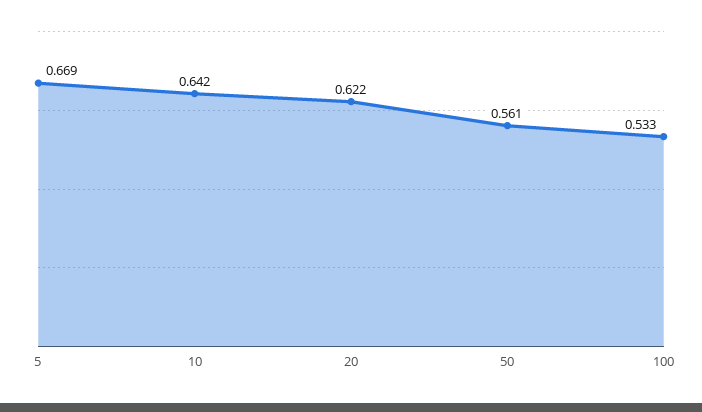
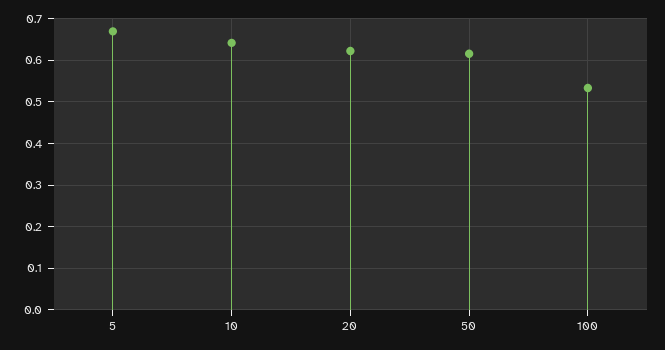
50: 0.561 -> 0.62

